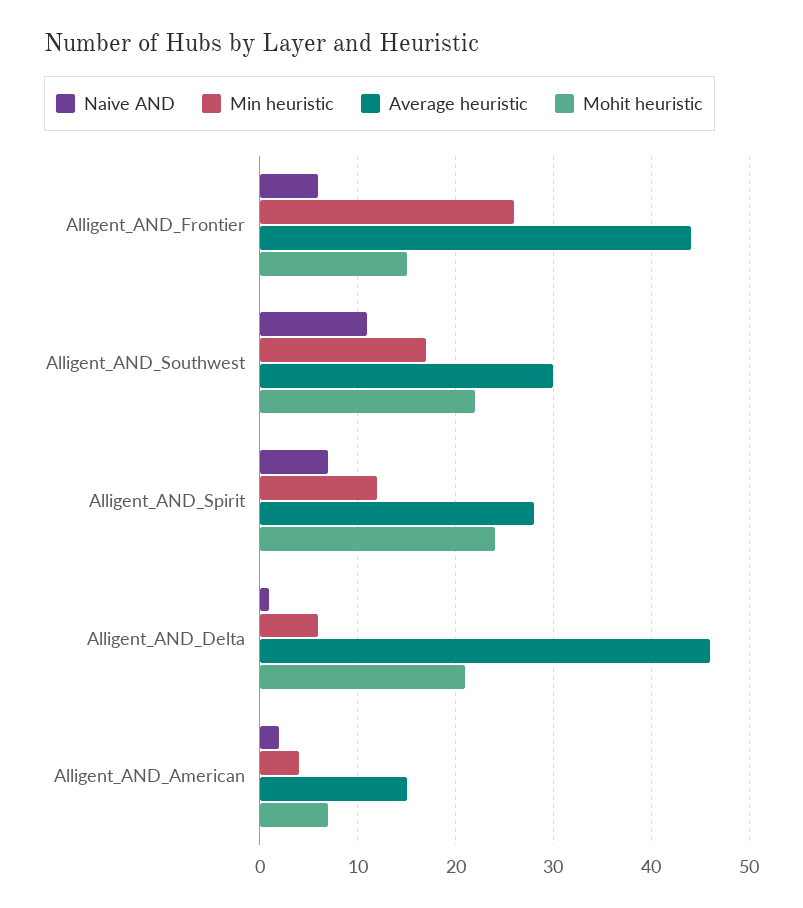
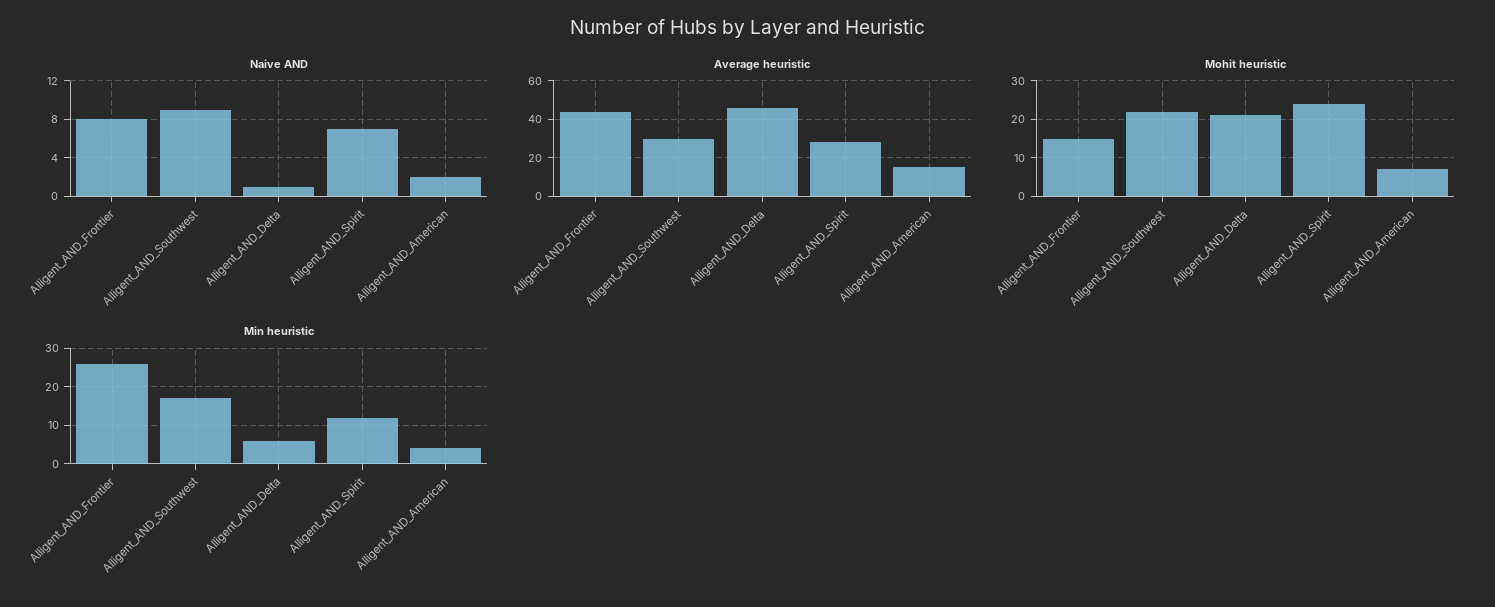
Naive AND, Alligent_AND_Frontier: 6 -> 8
Naive AND, Alligent_AND_Southwest: 11 -> 9

